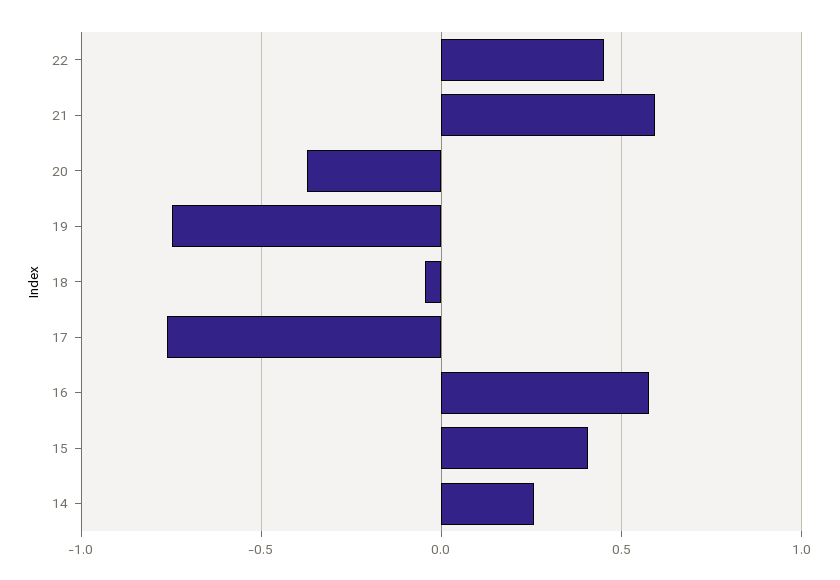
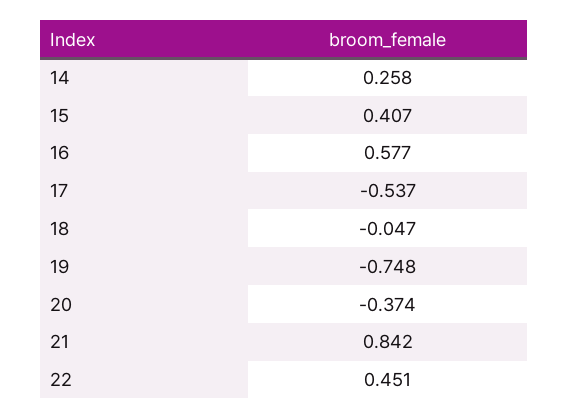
21: 0.6 -> 0.842
17: -0.75 -> -0.537

